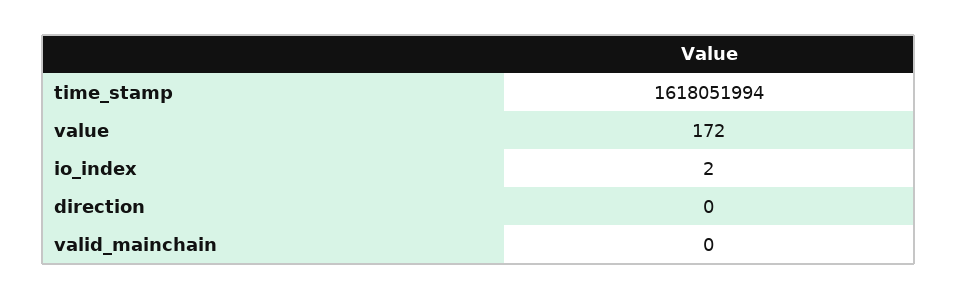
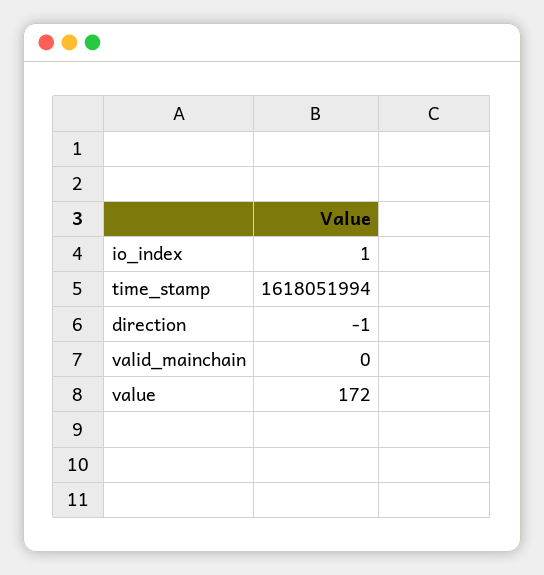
io_index: 2 -> 1
direction: 0 -> -1

